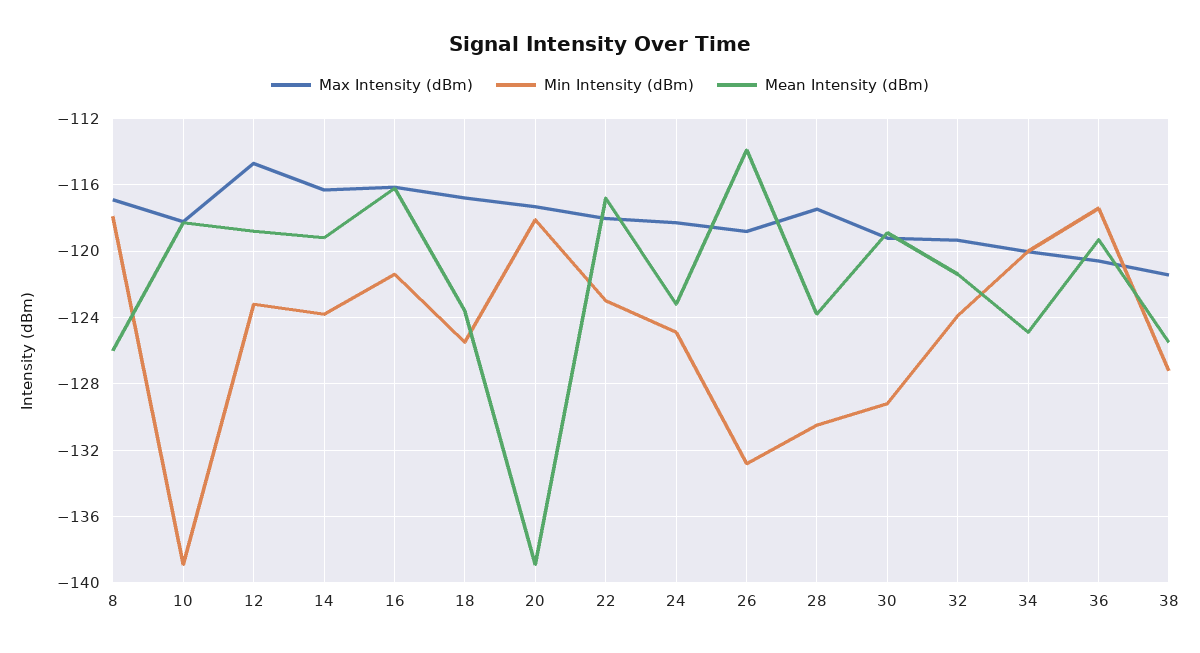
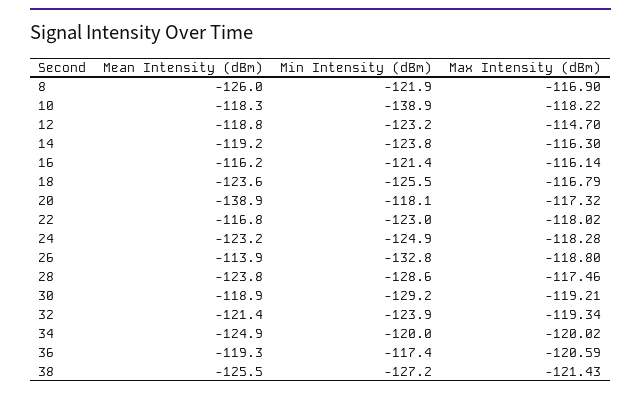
Min Intensity (dBm), 8: -118 -> -121.9
Min Intensity (dBm), 28: -130.5 -> -128.6

